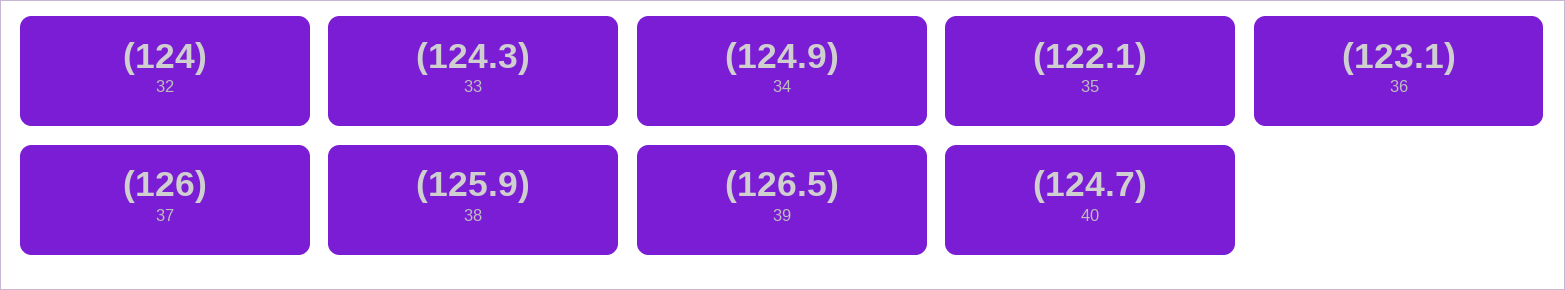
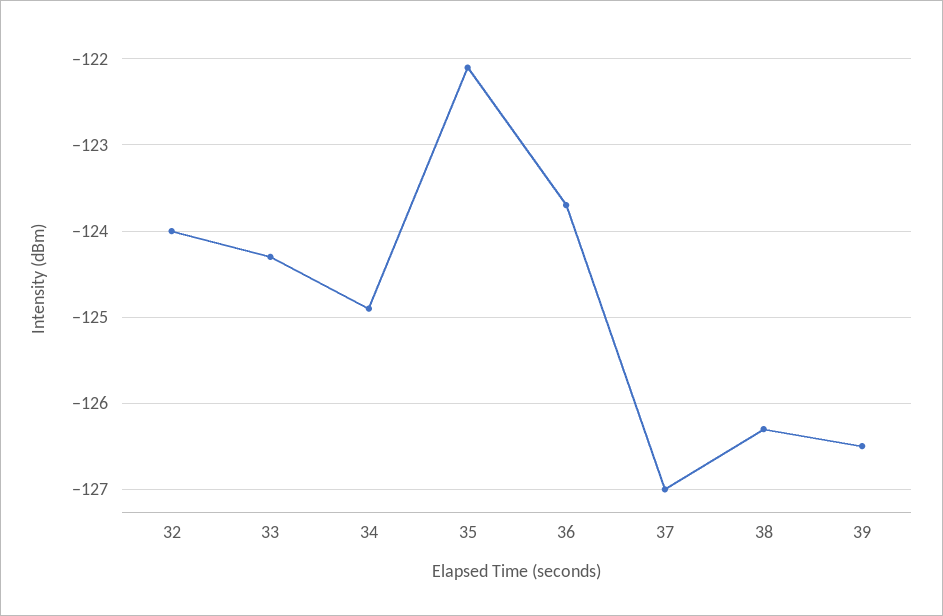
36: -123.1 -> -123.7
37: -126 -> -127
38: -125.9 -> -126.3
40: -124.7 -> none

